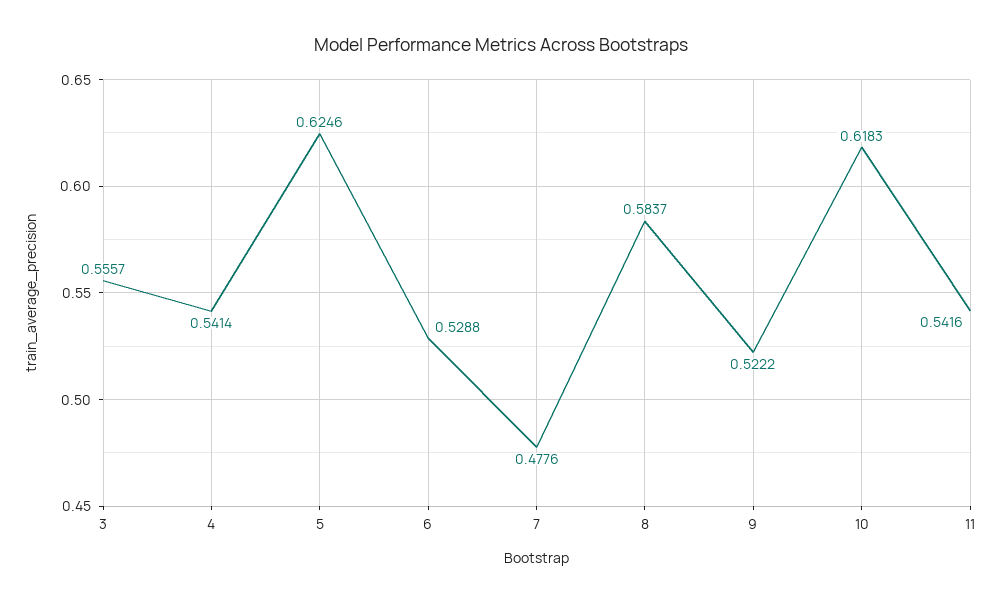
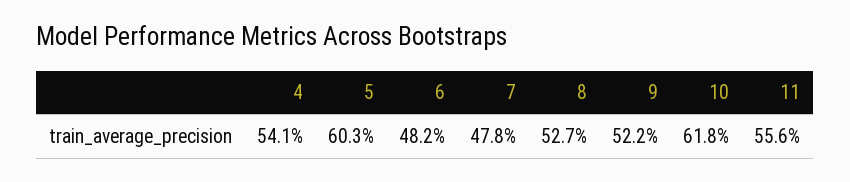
3: 0.5557 -> none
5: 0.6246 -> 0.603
6: 0.5288 -> 0.482
8: 0.5837 -> 0.527
11: 0.5416 -> 0.556

